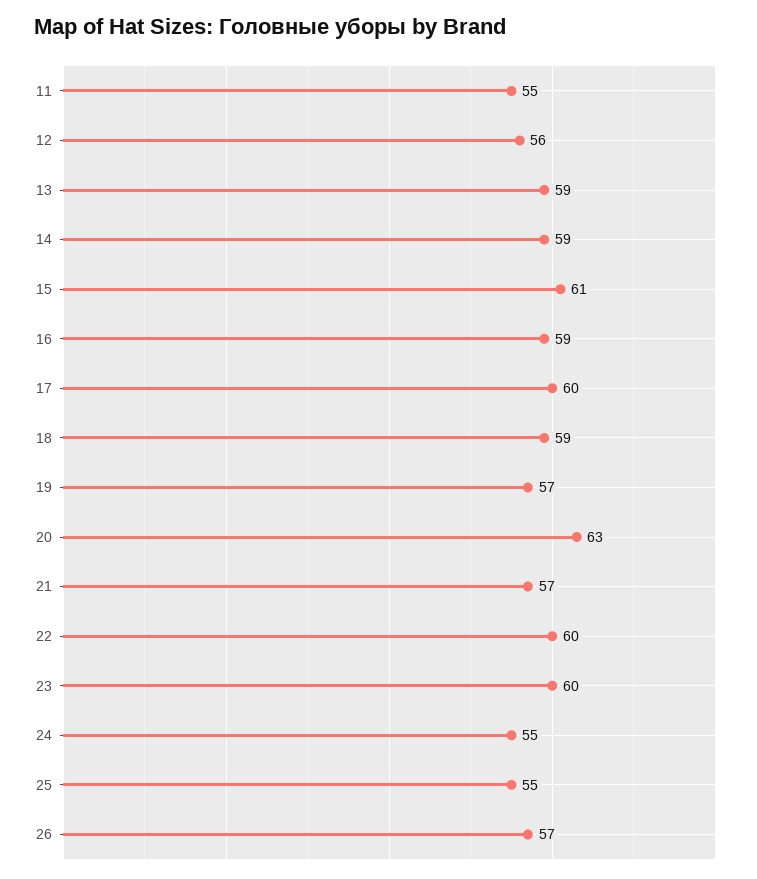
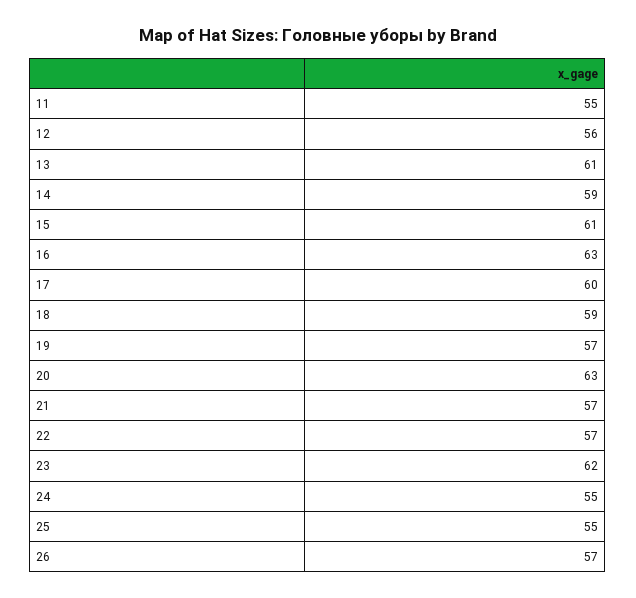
13: 59 -> 61
16: 59 -> 63
22: 60 -> 57
23: 60 -> 62

